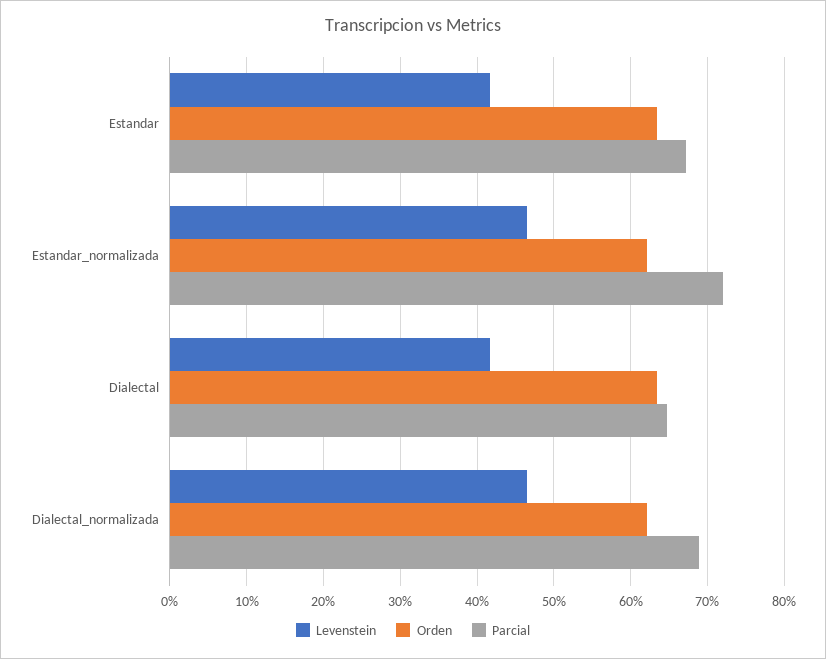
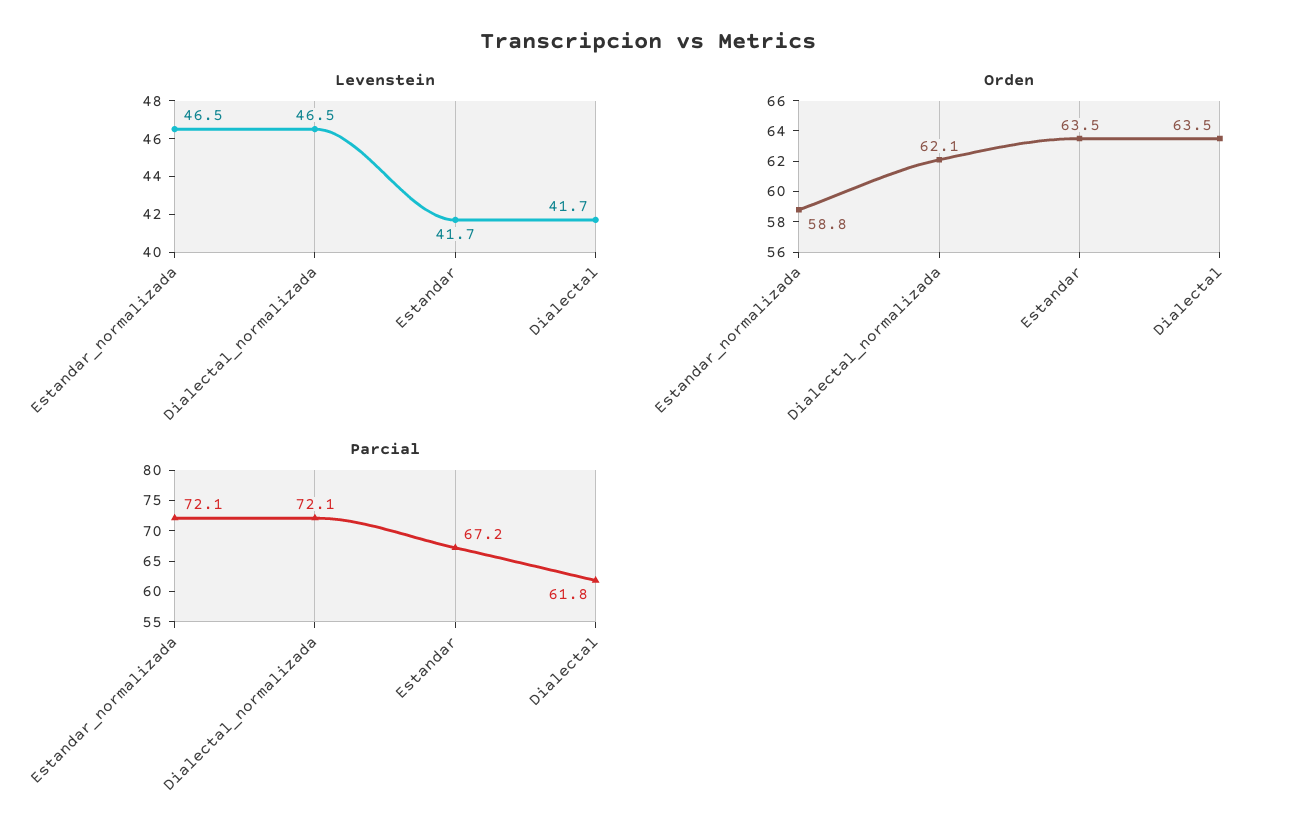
Orden, Estandar_normalizada: 62 -> 58.8
Parcial, Dialectal: 65 -> 61.8
Parcial, Dialectal_normalizada: 69 -> 72.1

